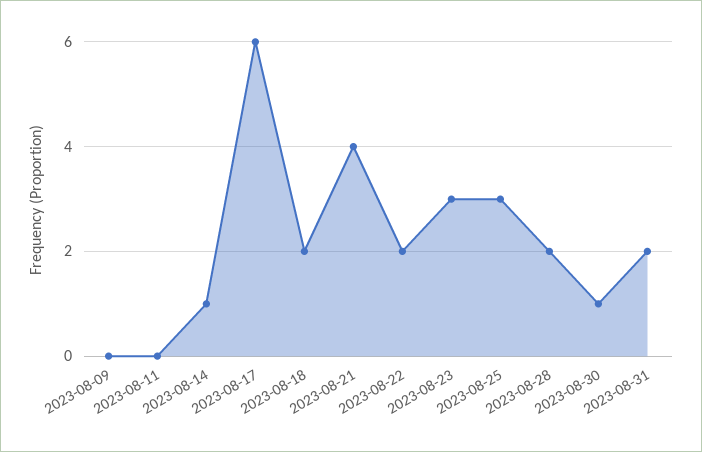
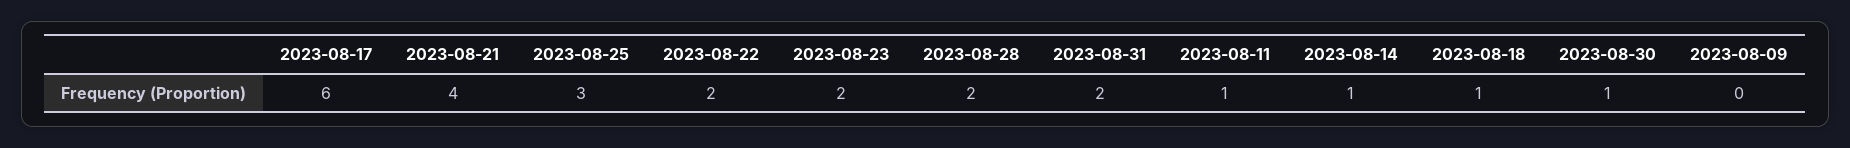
2023-08-11: 0 -> 1
2023-08-18: 2 -> 1
2023-08-23: 3 -> 2

